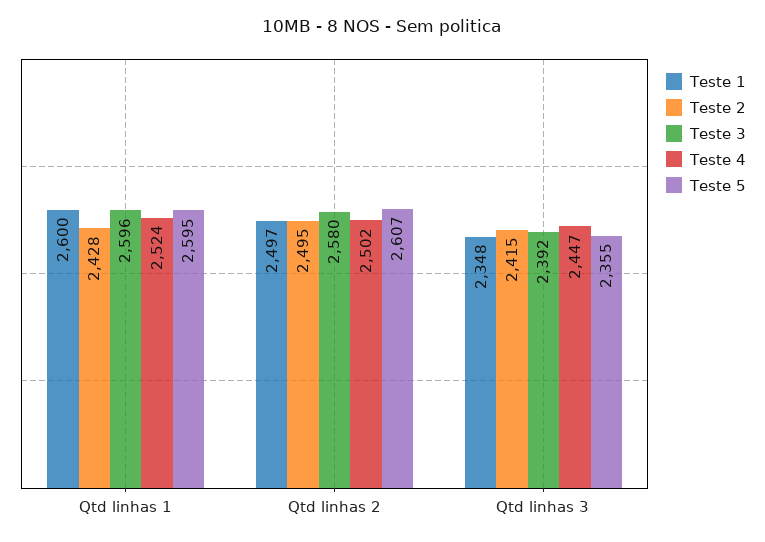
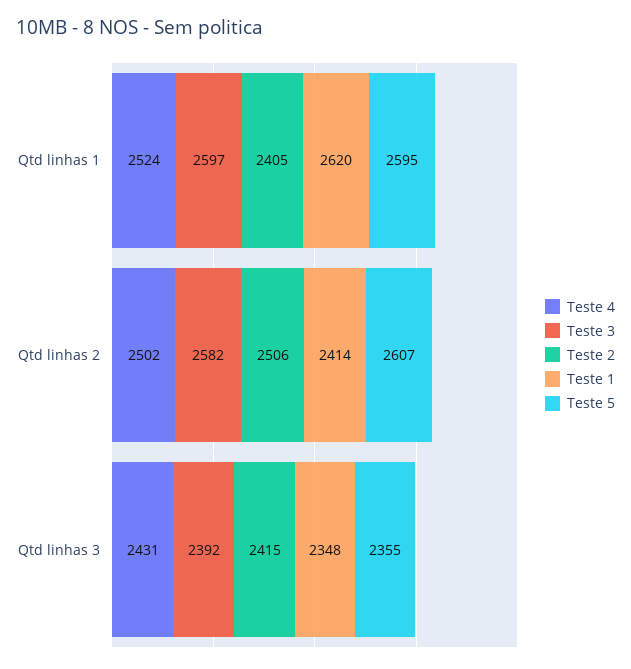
Teste 1, Qtd linhas 1: 2600 -> 2620
Teste 2, Qtd linhas 1: 2428 -> 2405
Teste 3, Qtd linhas 1: 2596 -> 2597
Teste 1, Qtd linhas 2: 2497 -> 2414
Teste 2, Qtd linhas 2: 2495 -> 2506
Teste 3, Qtd linhas 2: 2580 -> 2582
Teste 4, Qtd linhas 3: 2447 -> 2431

